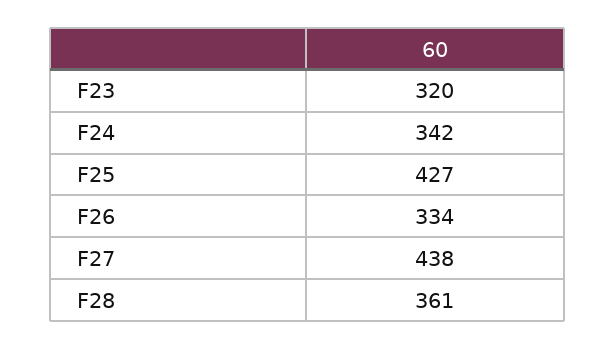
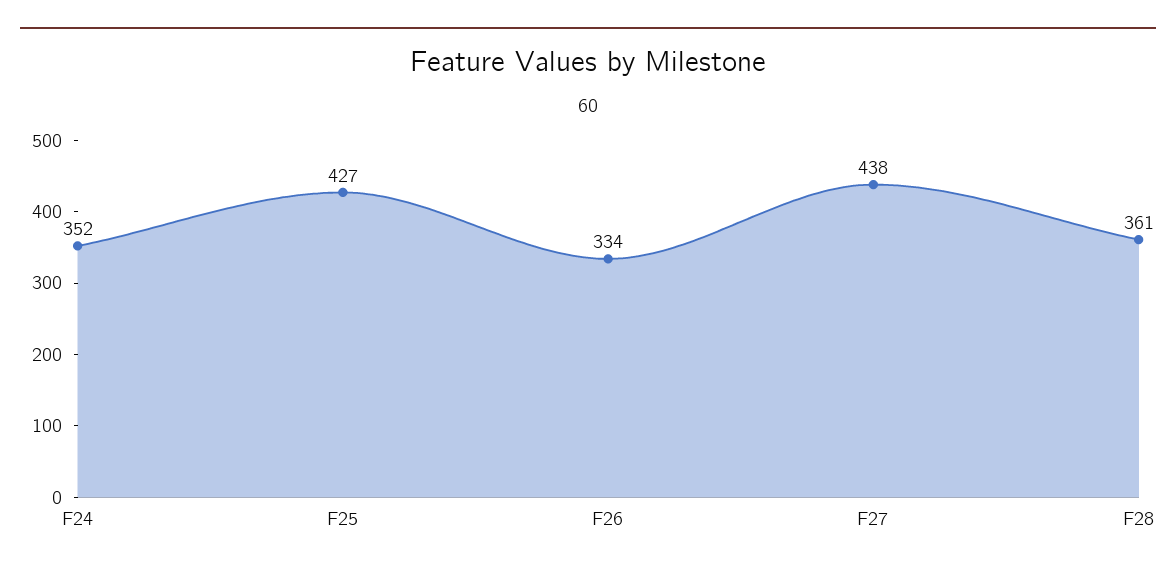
F23: 320 -> none
F24: 342 -> 352

